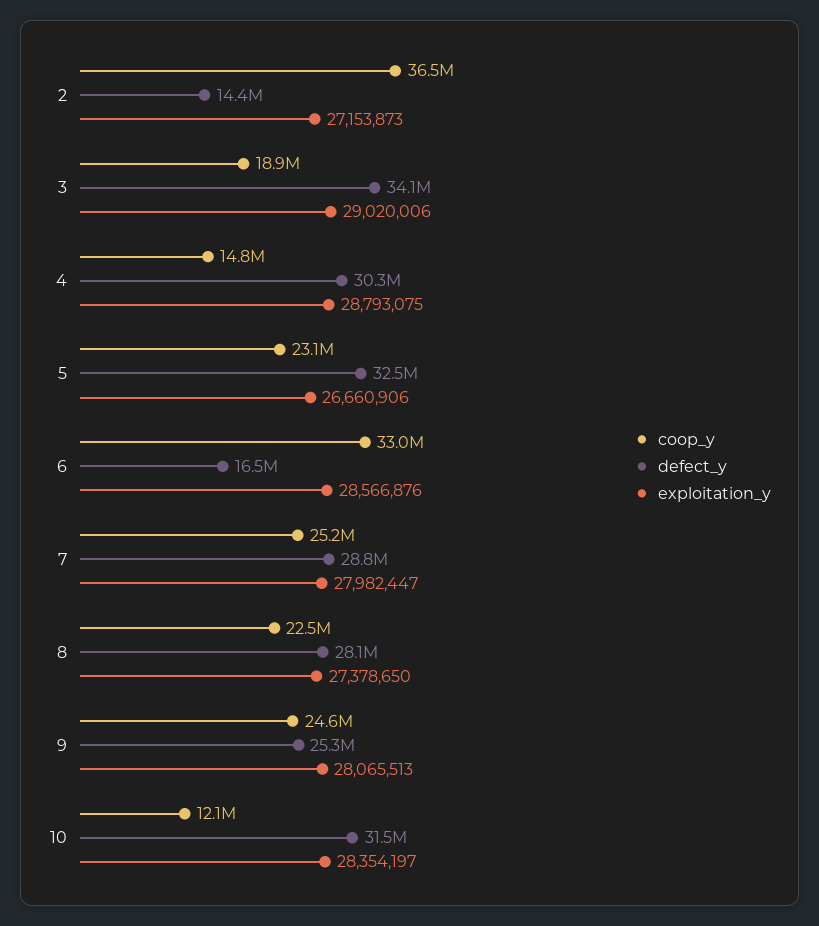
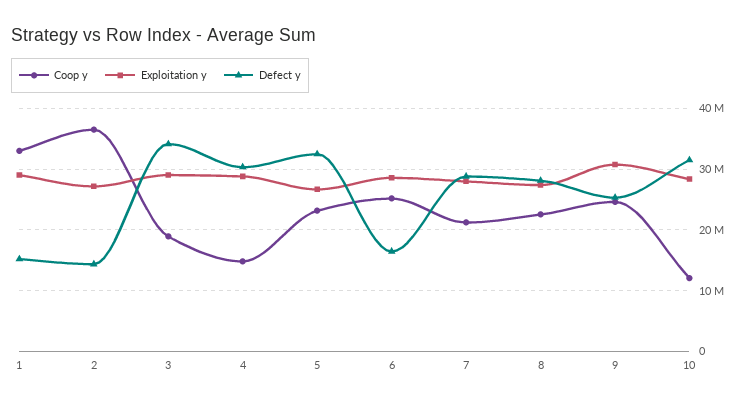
coop_y, 6: 33000000 -> 25000000
coop_y, 7: 25200000 -> 21000000
exploitation_y, 9: 28065513 -> 31000000
coop_y, 1: none -> 33000000
exploitation_y, 1: none -> 29000000
defect_y, 1: none -> 15000000

